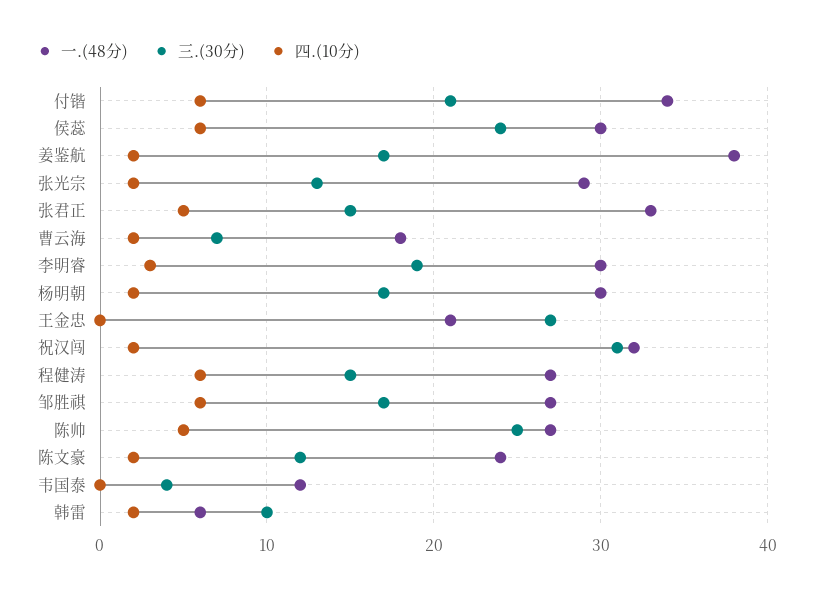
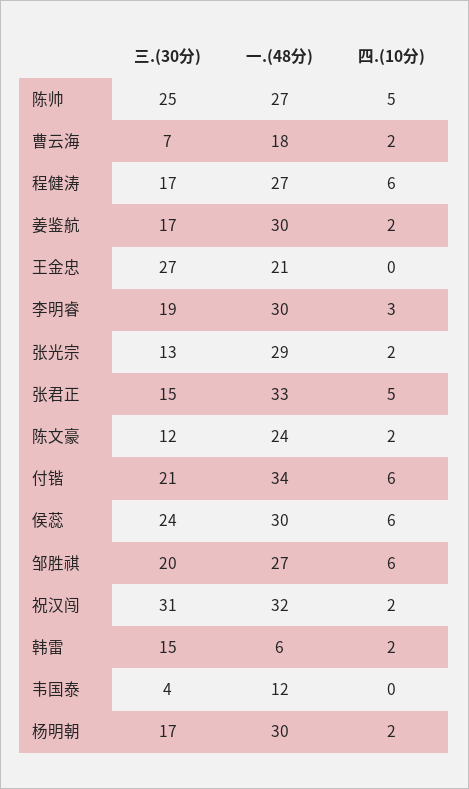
一.(48分), 姜鉴航: 38 -> 30
三.(30分), 程健涛: 15 -> 17
三.(30分), 邹胜祺: 17 -> 20
三.(30分), 韩雷: 10 -> 15

